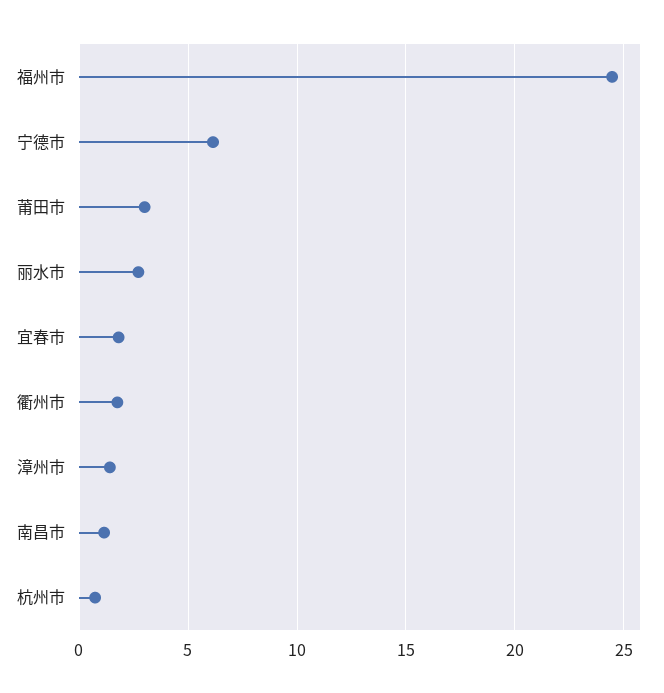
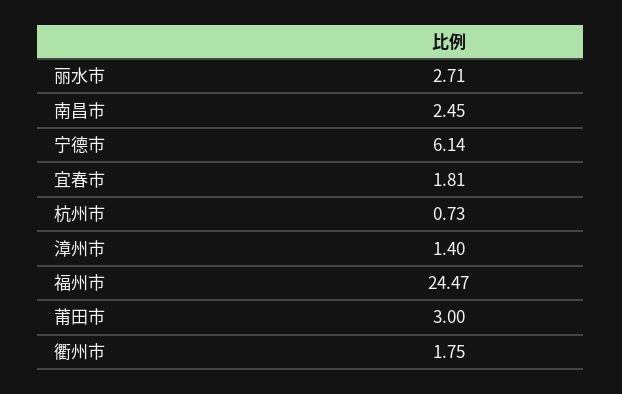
南昌市: 1 -> 2.45

